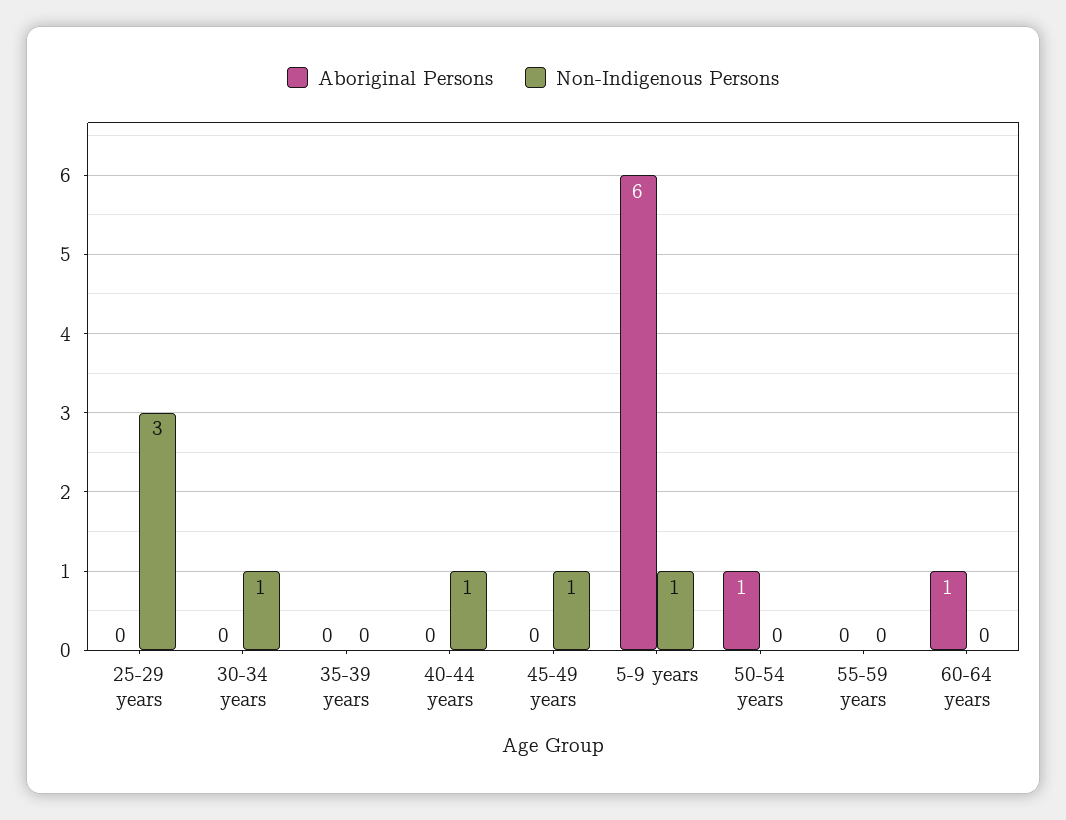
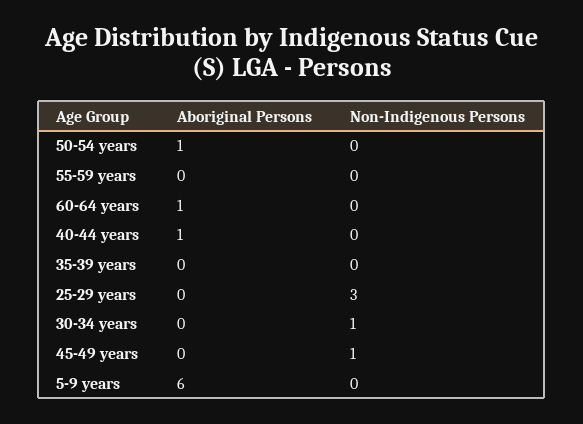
Aboriginal Persons, 40-44 years: 0 -> 1
Non-Indigenous Persons, 40-44 years: 1 -> 0
Non-Indigenous Persons, 5-9 years: 1 -> 0

